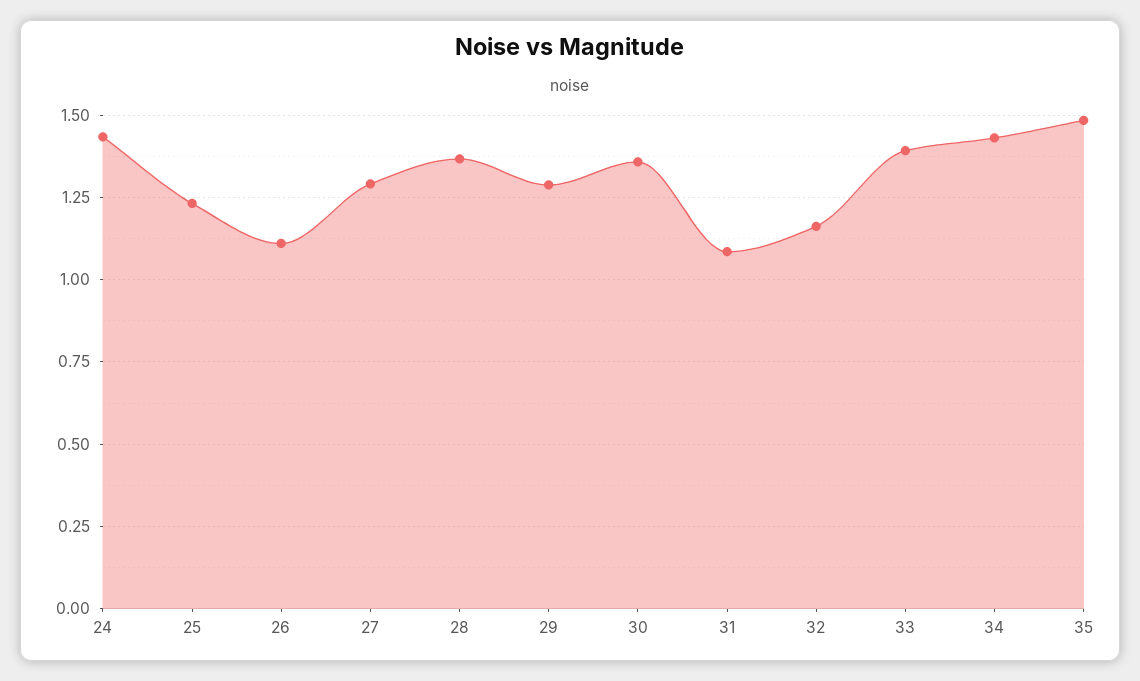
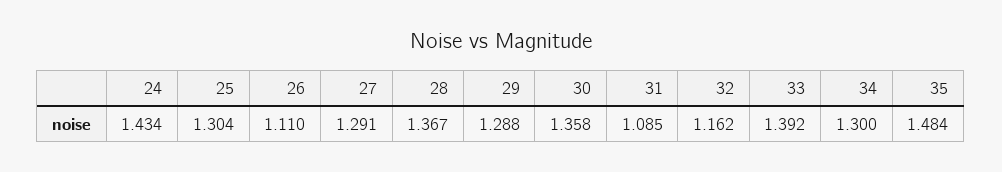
25: 1.225 -> 1.304
34: 1.425 -> 1.3

